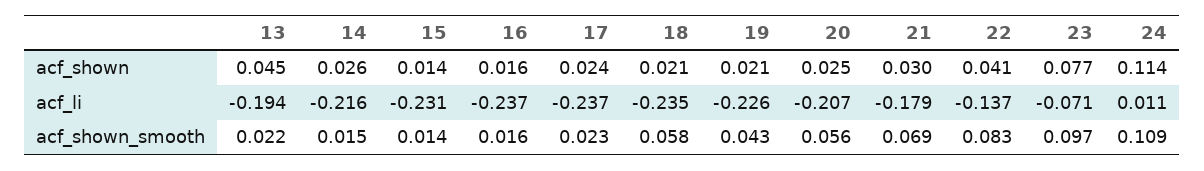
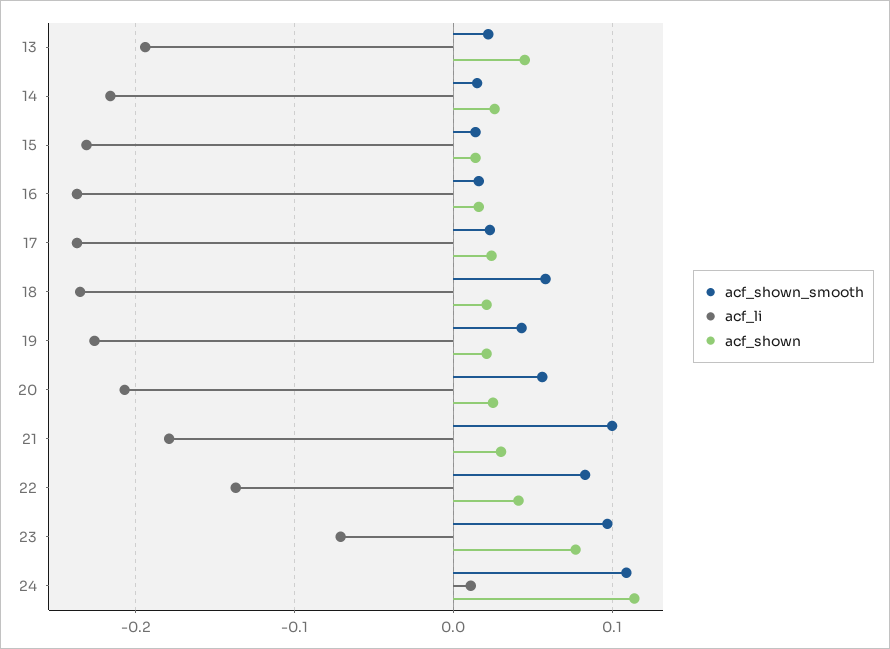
acf_shown_smooth, 21: 0.069 -> 0.1

